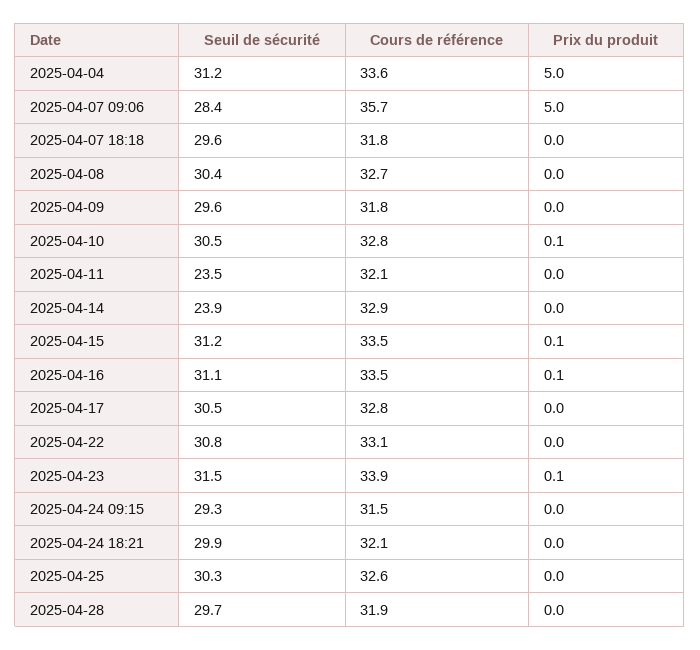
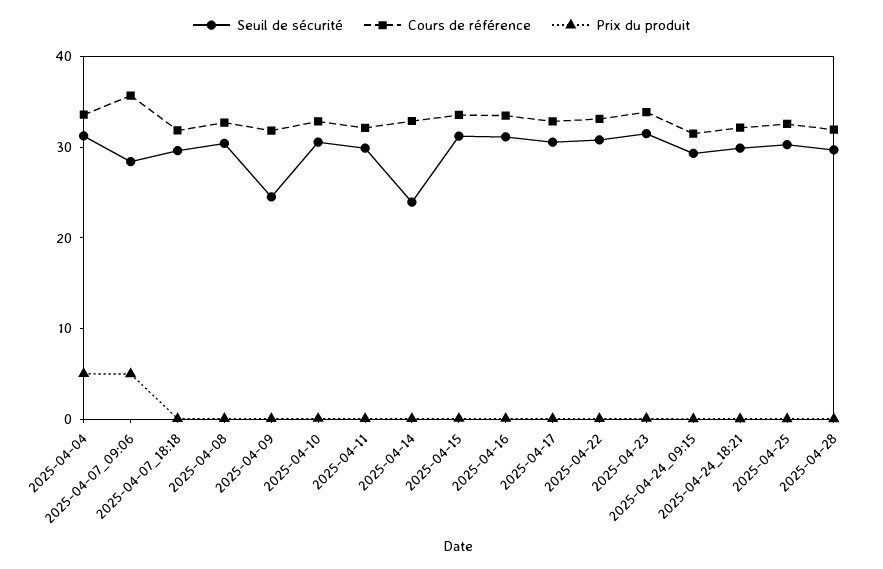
Seuil de sécurité, 2025-04-09: 29.6 -> 24
Seuil de sécurité, 2025-04-11: 23.5 -> 30

